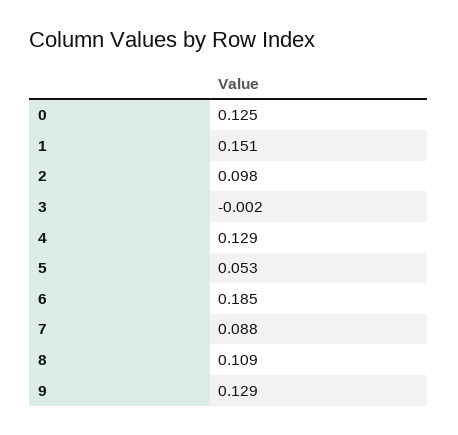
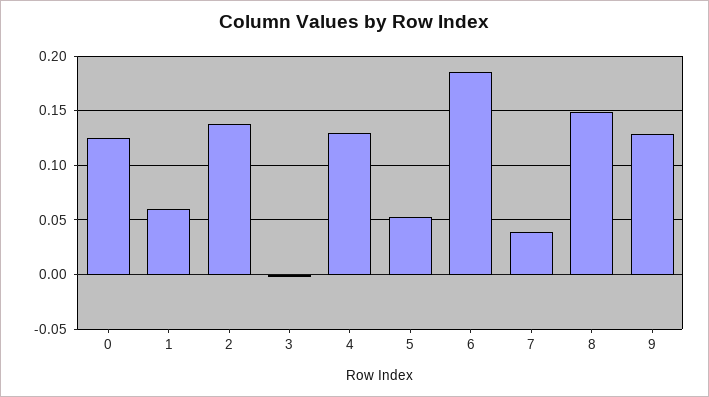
1: 0.151 -> 0.06
2: 0.098 -> 0.14
7: 0.088 -> 0.04
8: 0.109 -> 0.15

